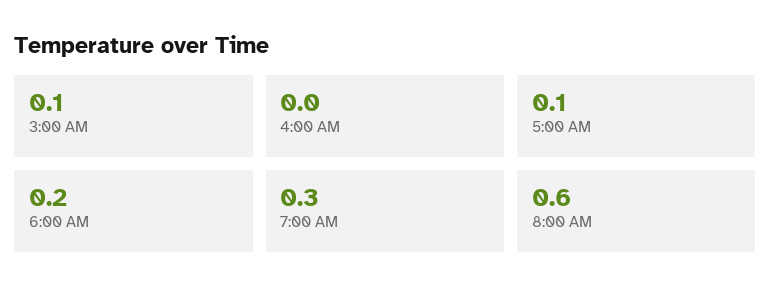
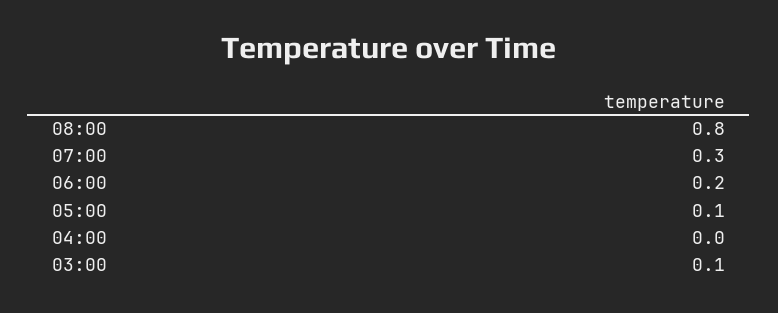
8:00 AM: 0.6 -> 0.8

